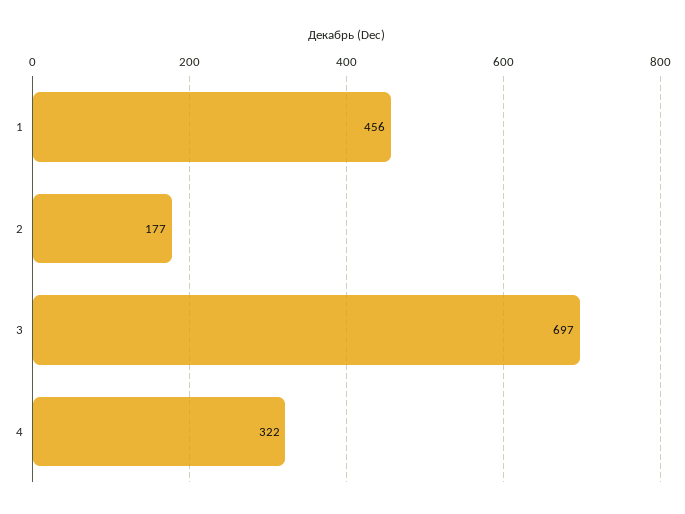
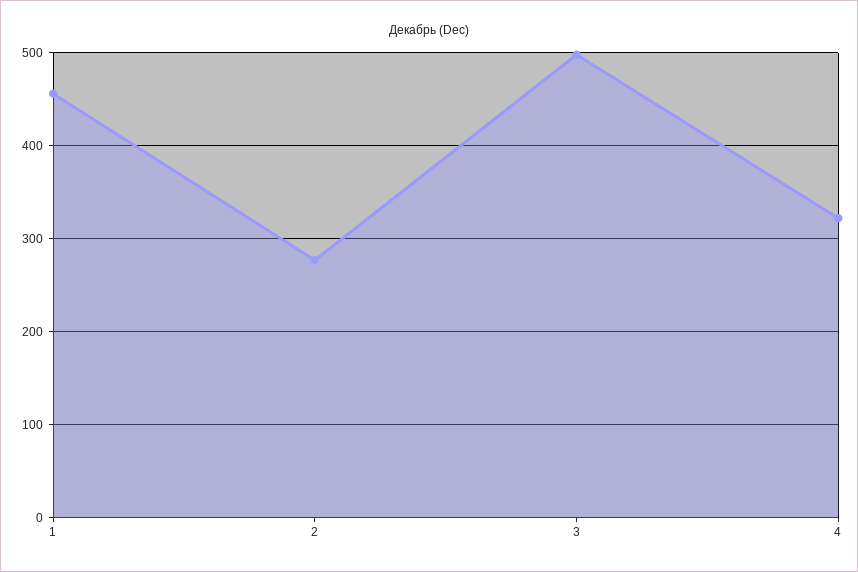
2: 177 -> 280
3: 697 -> 500

